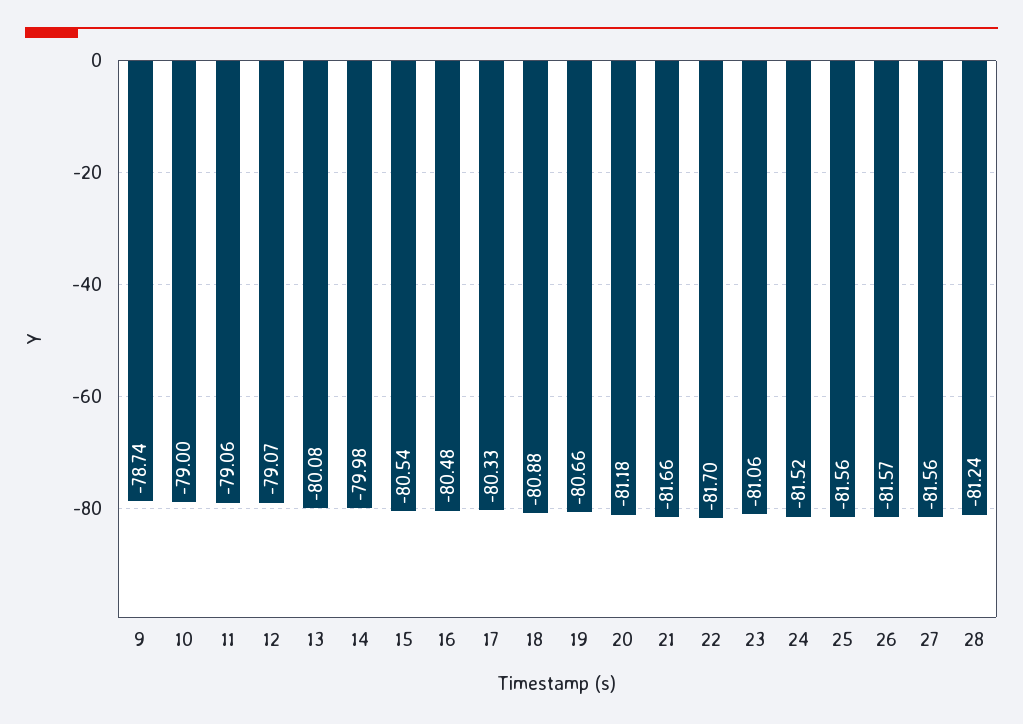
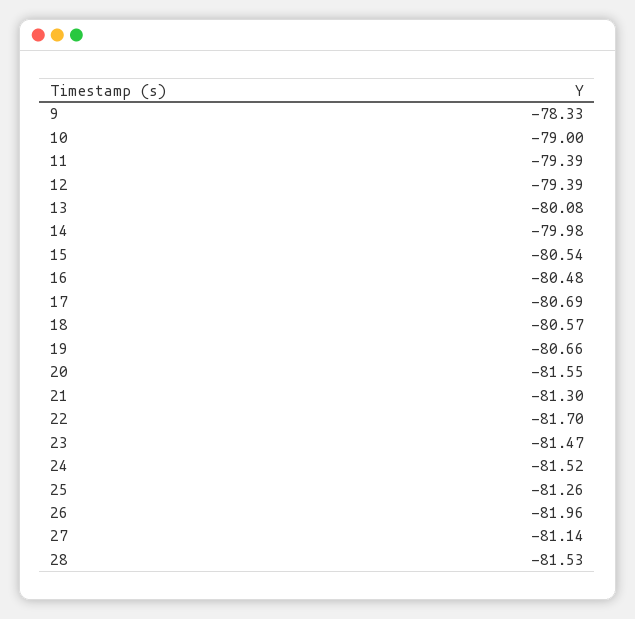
9: -78.74 -> -78.33
11: -79.06 -> -79.39
12: -79.07 -> -79.39
17: -80.33 -> -80.69
18: -80.88 -> -80.57
20: -81.18 -> -81.55
21: -81.66 -> -81.3
23: -81.06 -> -81.47
25: -81.56 -> -81.26
26: -81.57 -> -81.96
27: -81.56 -> -81.14
28: -81.24 -> -81.53

